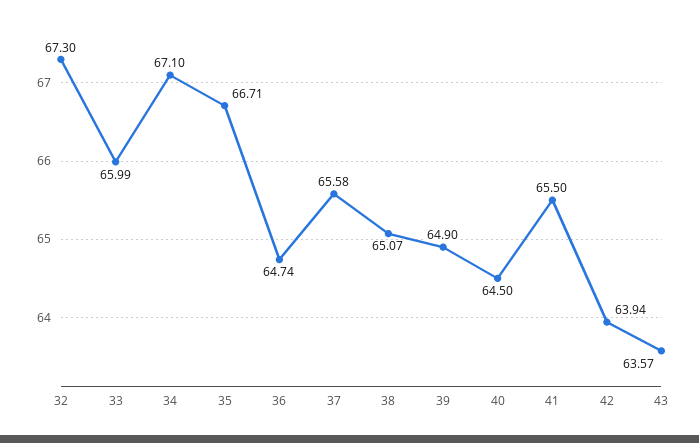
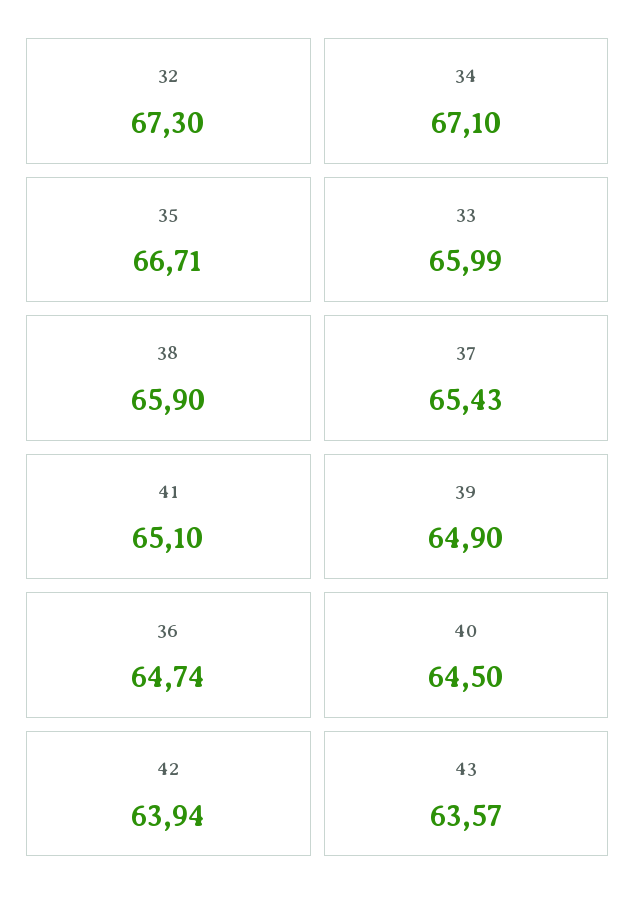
37: 65.58 -> 65.43
38: 65.07 -> 65.9
41: 65.5 -> 65.1

